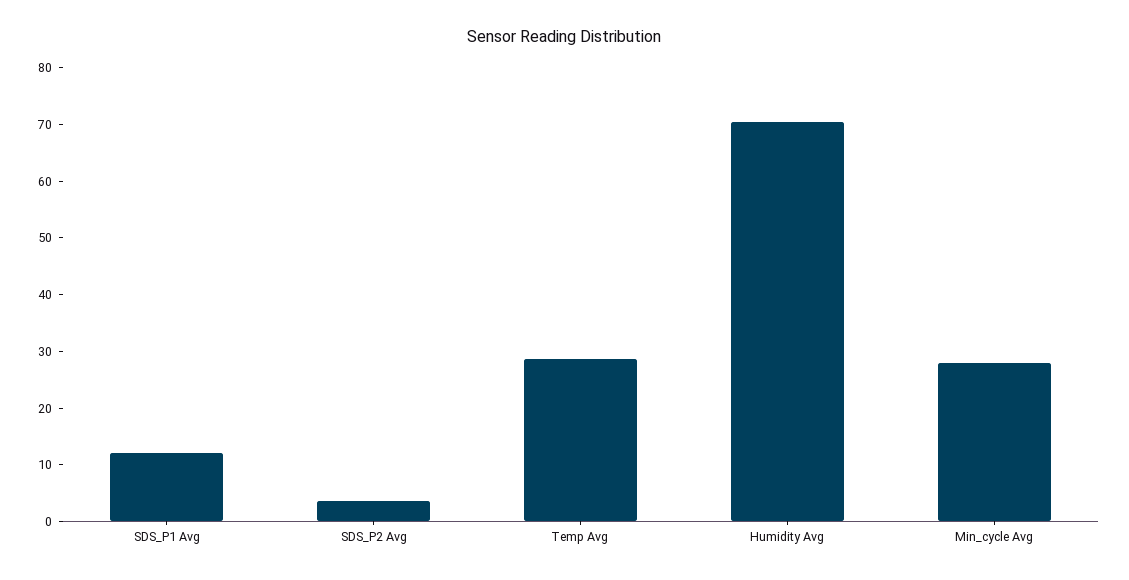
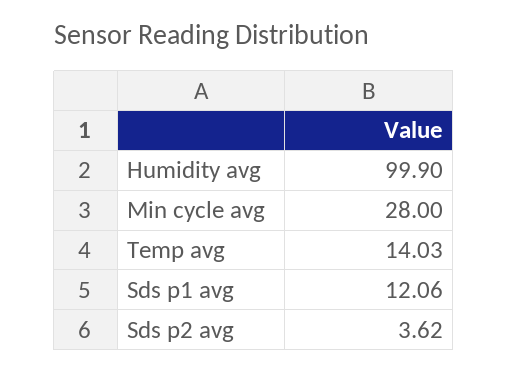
Temp Avg: 28 -> 14.03
Humidity Avg: 70 -> 99.9

